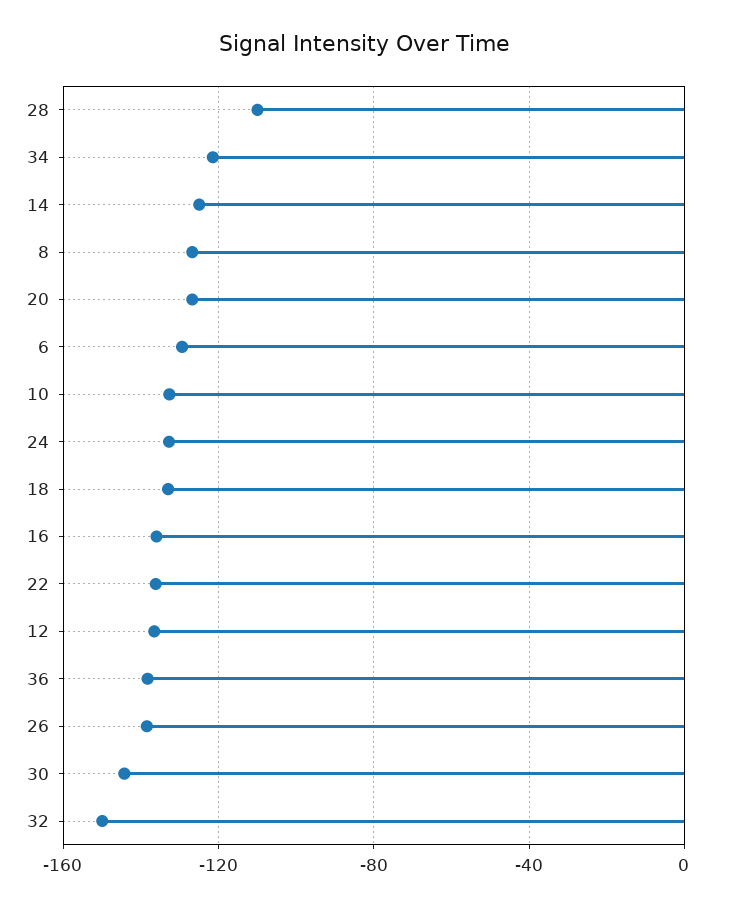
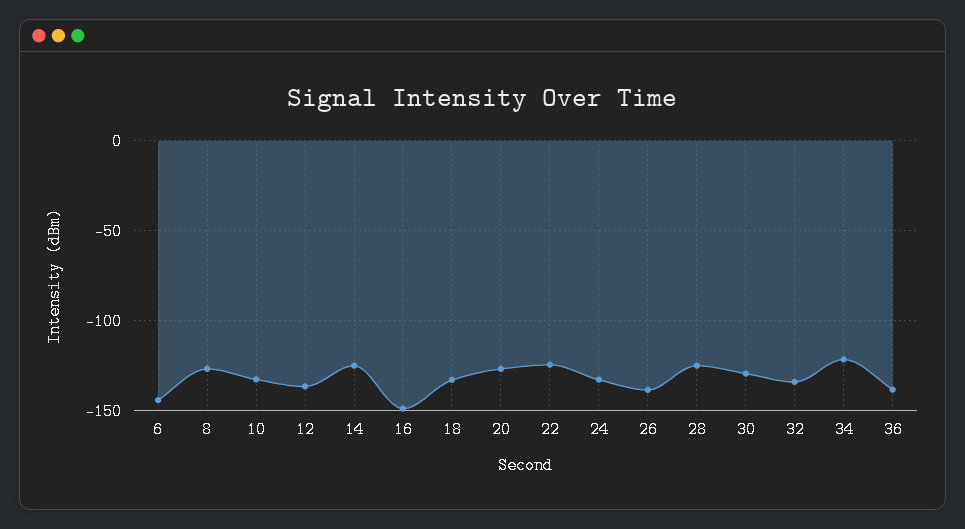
28: -110 -> -125
6: -130 -> -145
16: -135 -> -150
22: -135 -> -125
30: -145 -> -130
32: -150 -> -135

